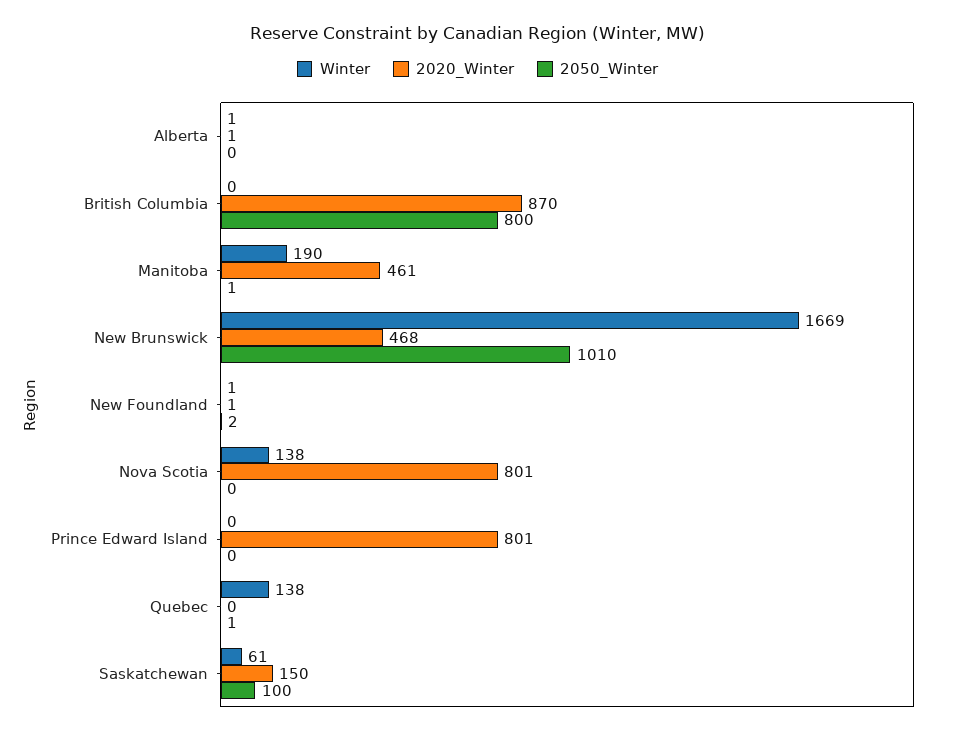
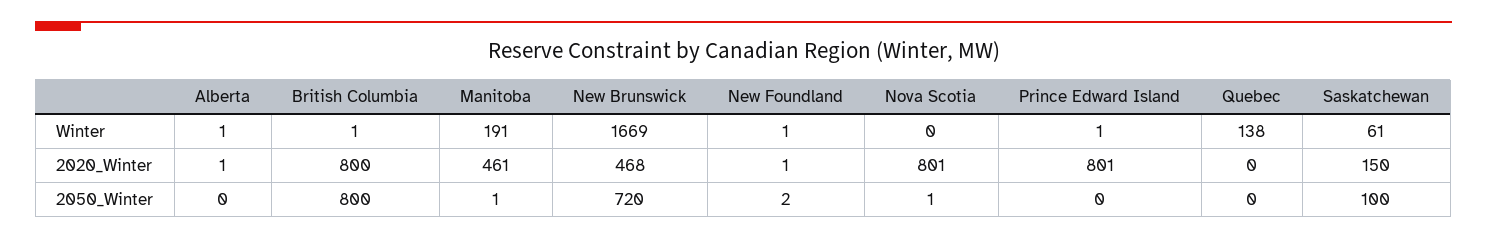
Winter, British Columbia: 0 -> 1
2020_Winter, British Columbia: 870 -> 800
Winter, Manitoba: 190 -> 191
2050_Winter, New Brunswick: 1010 -> 720
Winter, Nova Scotia: 138 -> 0
2050_Winter, Nova Scotia: 0 -> 1
Winter, Prince Edward Island: 0 -> 1
2050_Winter, Quebec: 1 -> 0

